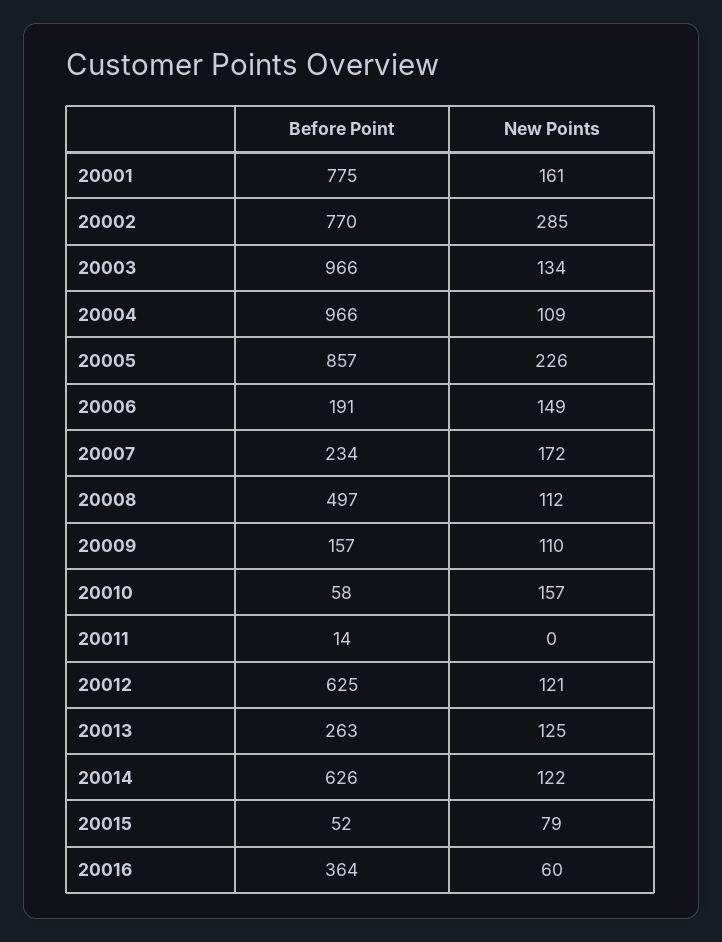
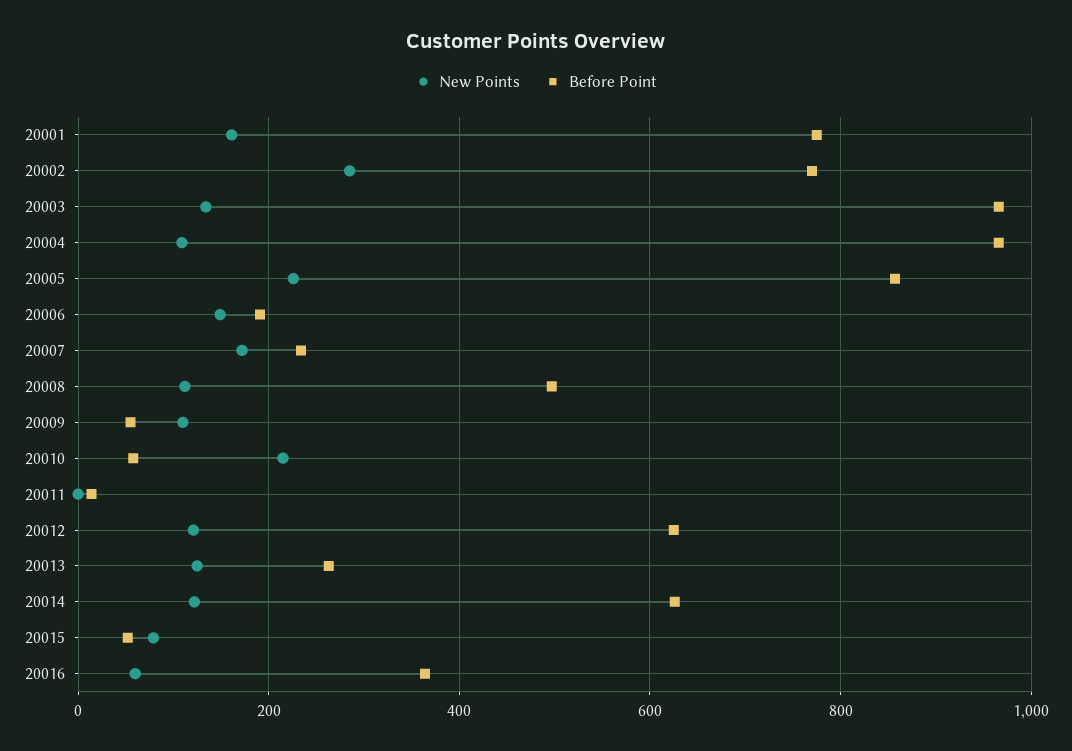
Before Point, 20009: 157 -> 60
New Points, 20010: 157 -> 220

